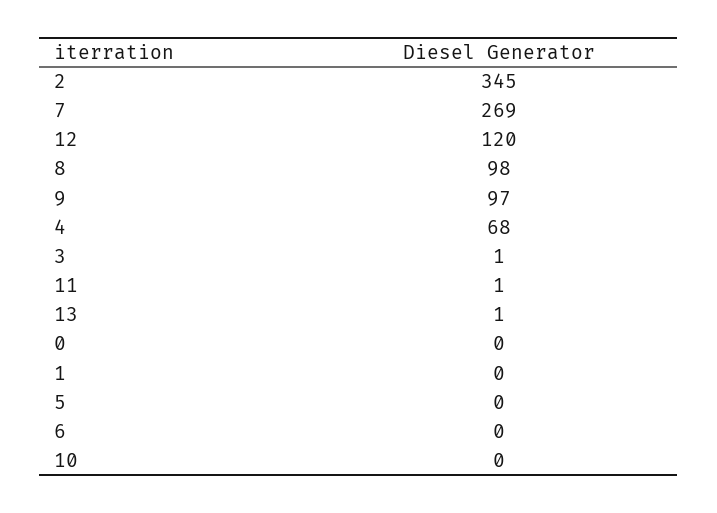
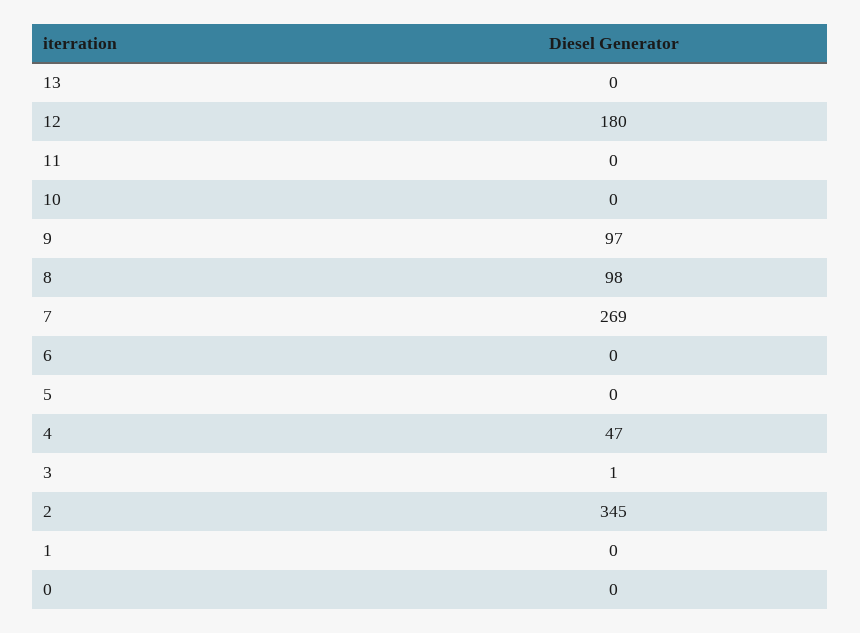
12: 120 -> 180
4: 68 -> 47
11: 1 -> 0
13: 1 -> 0

